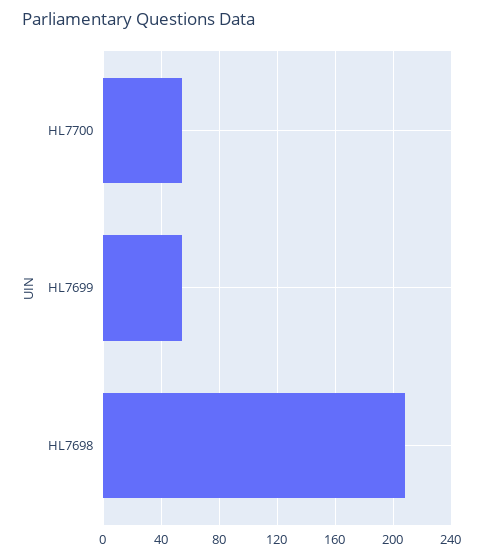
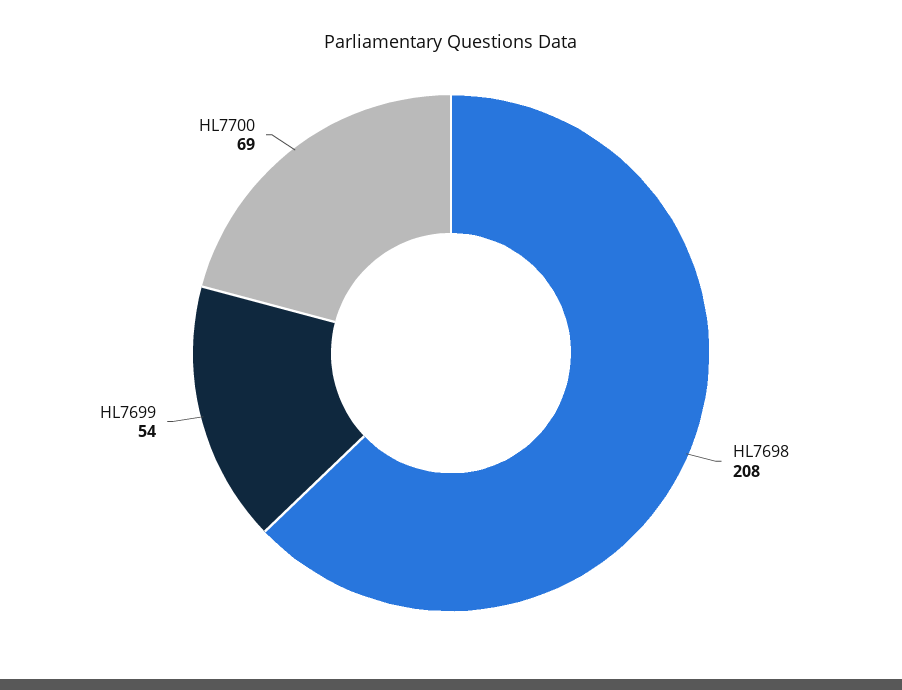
HL7700: 55 -> 69

